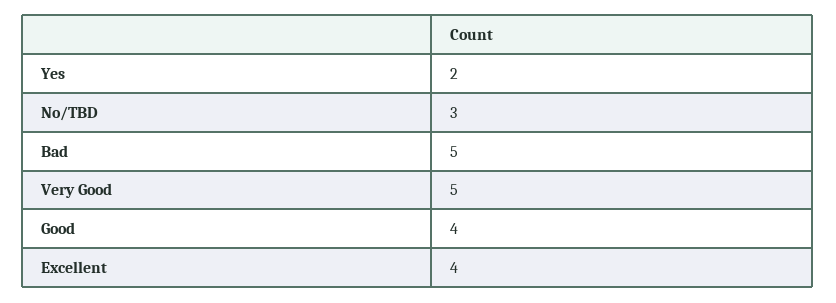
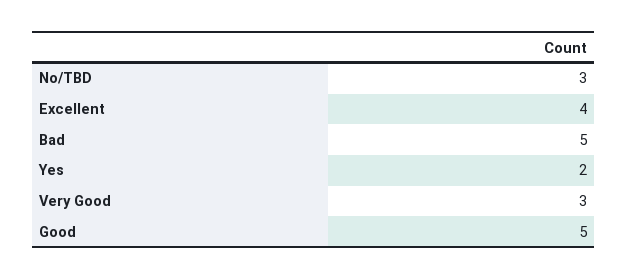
Very Good: 5 -> 3
Good: 4 -> 5

